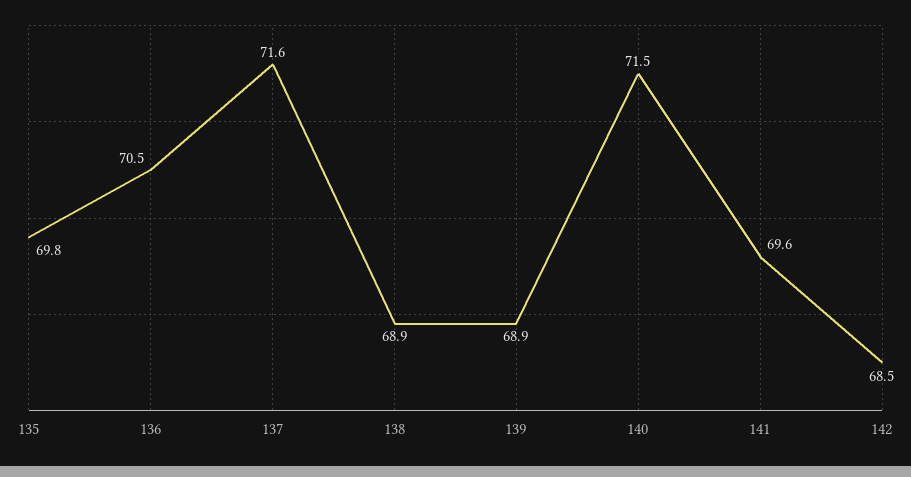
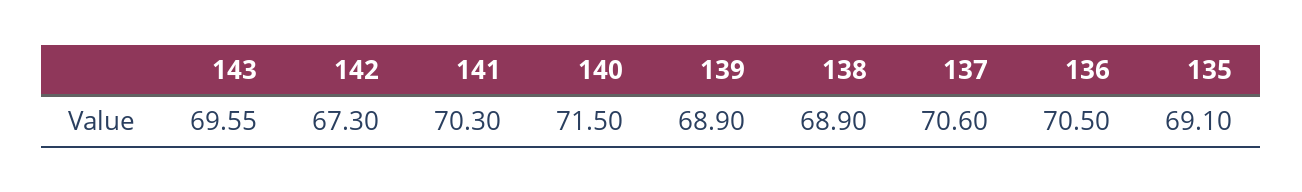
135: 69.8 -> 69.1
137: 71.6 -> 70.6
141: 69.6 -> 70.3
142: 68.5 -> 67.3
143: none -> 69.55

